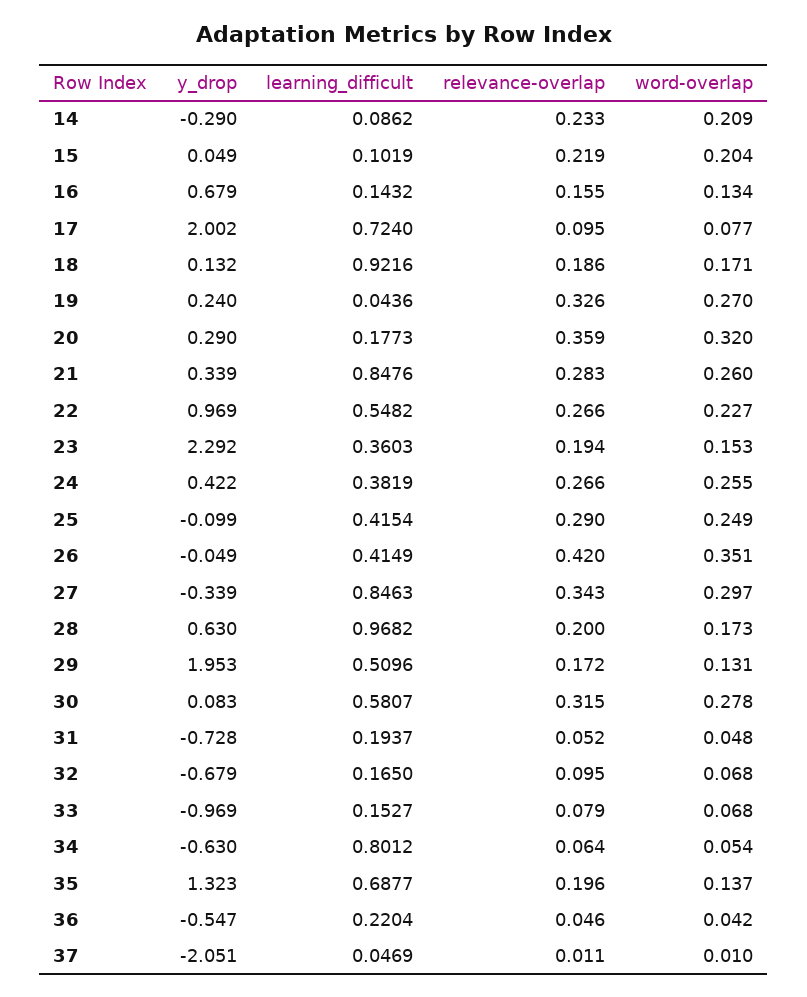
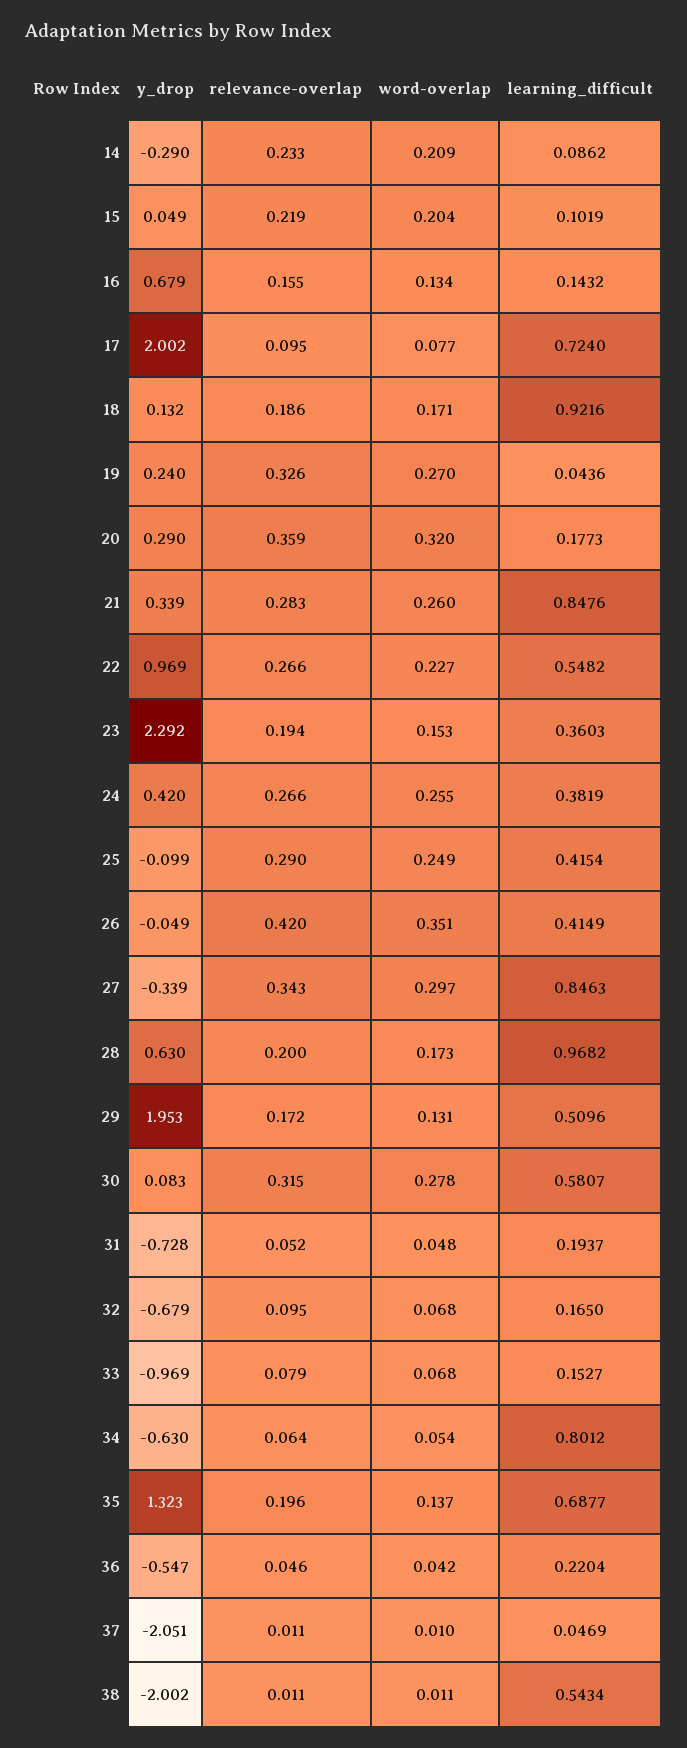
y_drop, 24: 0.422 -> 0.42
y_drop, 38: none -> -2.002
relevance-overlap, 38: none -> 0.011
word-overlap, 38: none -> 0.011
learning_difficult, 38: none -> 0.5434

